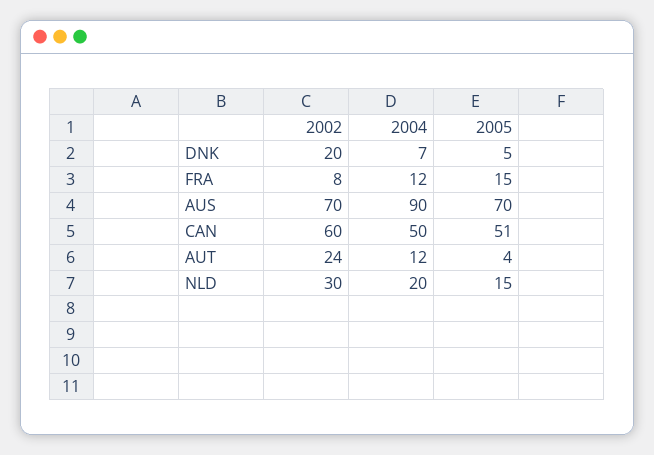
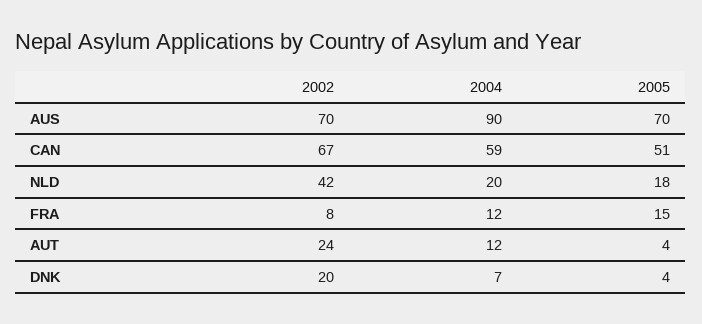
2005, DNK: 5 -> 4
2002, CAN: 60 -> 67
2004, CAN: 50 -> 59
2002, NLD: 30 -> 42
2005, NLD: 15 -> 18

